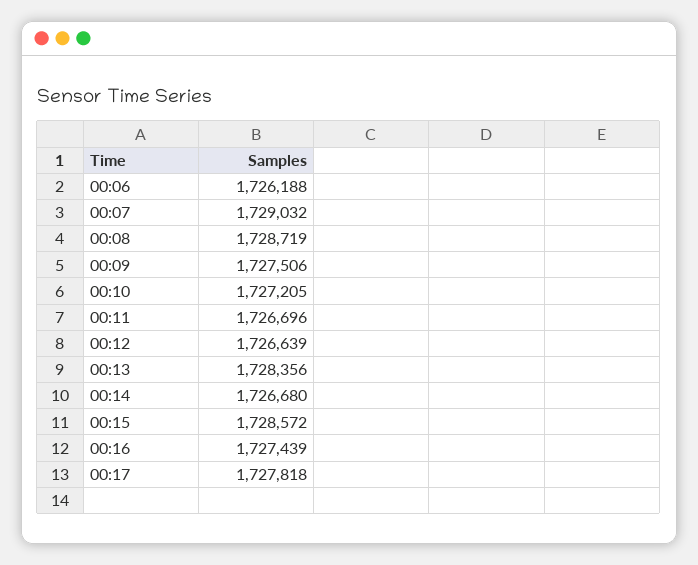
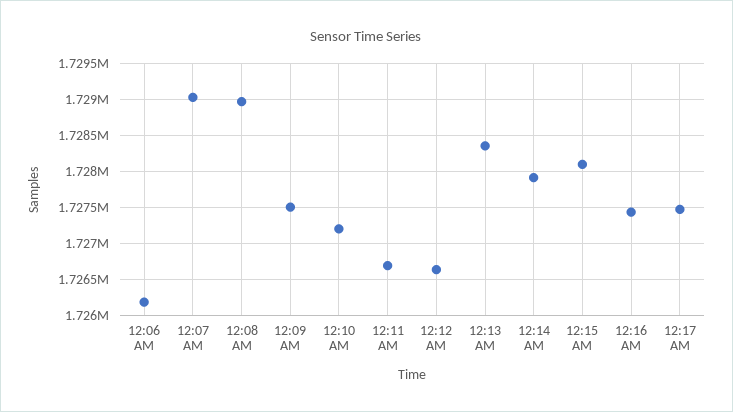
00:08: 1728719 -> 1729000
00:14: 1726680 -> 1727900
00:15: 1728572 -> 1728100
00:17: 1727818 -> 1727500

